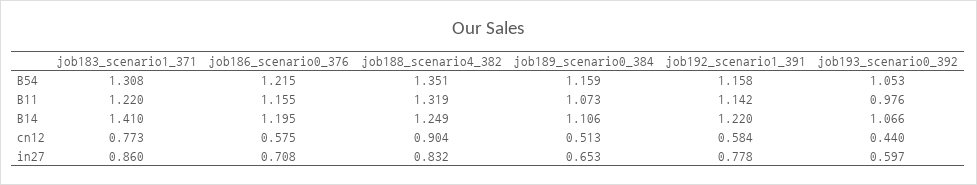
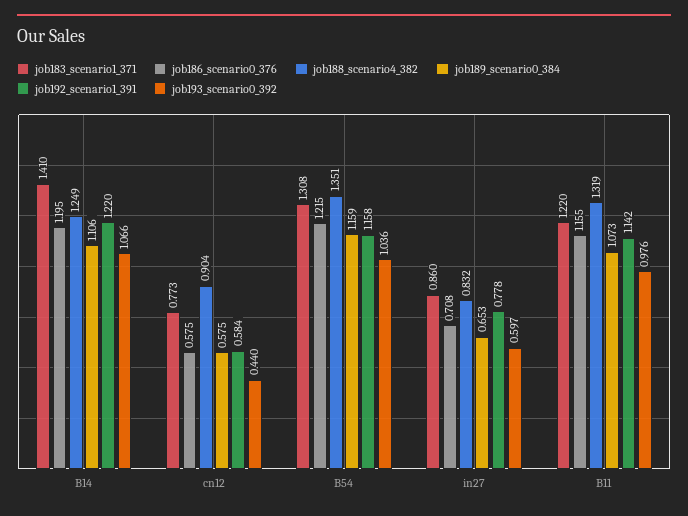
job193_scenario0_392, B54: 1.053 -> 1.036
job189_scenario0_384, cn12: 0.513 -> 0.575

